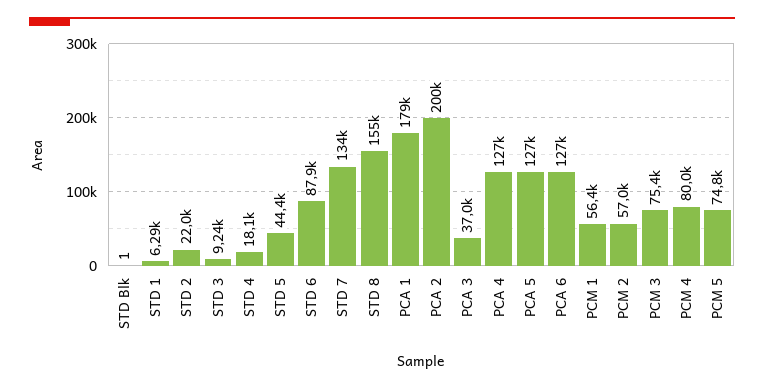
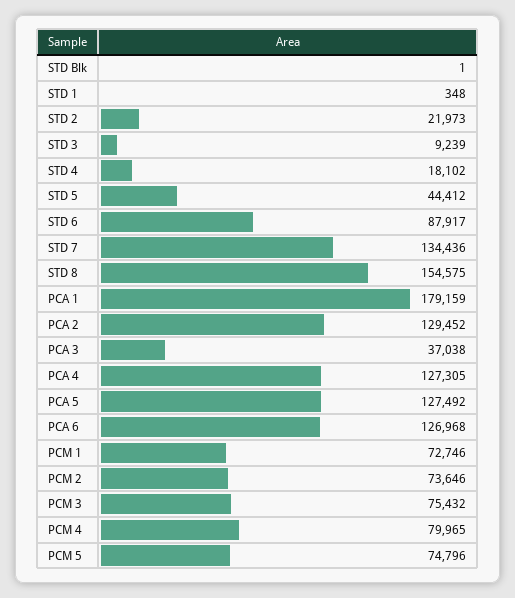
STD 1: 6290 -> 348
PCA 2: 200000 -> 129452
PCM 1: 56400 -> 72746
PCM 2: 57000 -> 73646

